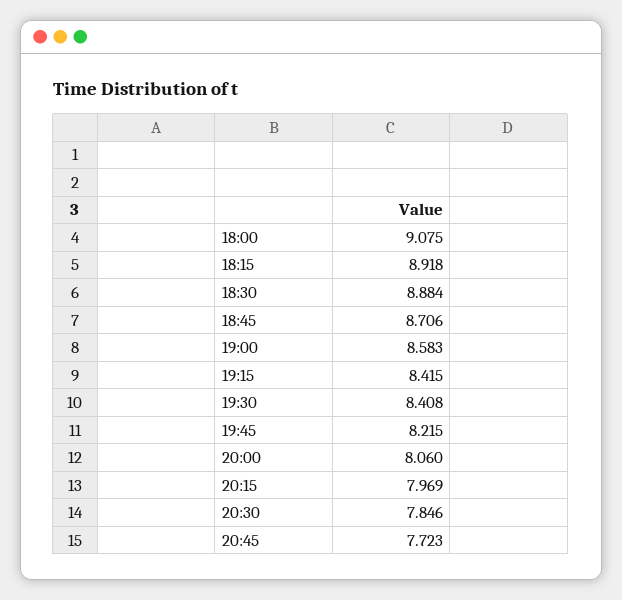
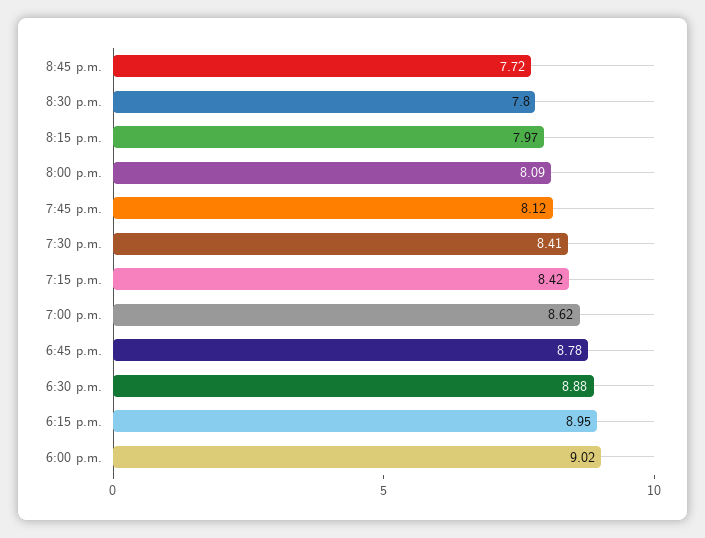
18:00: 9.075 -> 9.02
18:15: 8.918 -> 8.95
18:45: 8.706 -> 8.78
19:00: 8.583 -> 8.62
19:45: 8.215 -> 8.12
20:00: 8.06 -> 8.09
20:30: 7.846 -> 7.8

